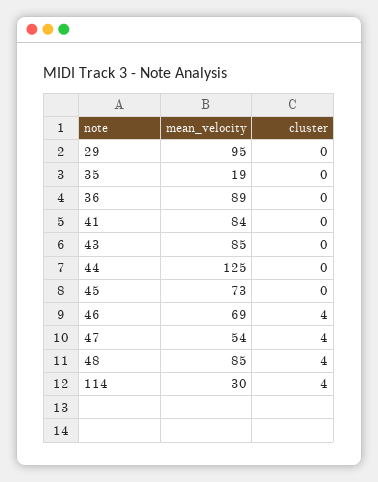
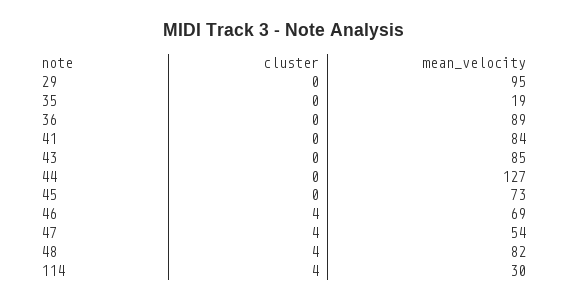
mean_velocity, 44: 125 -> 127
mean_velocity, 48: 85 -> 82

